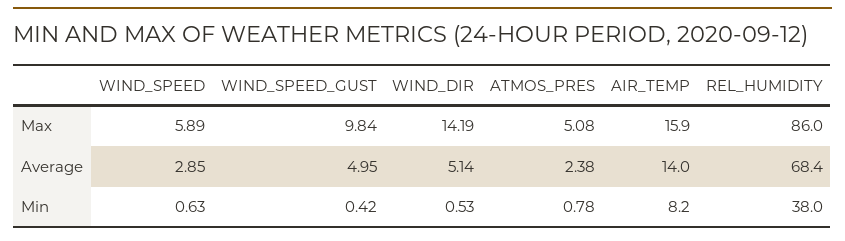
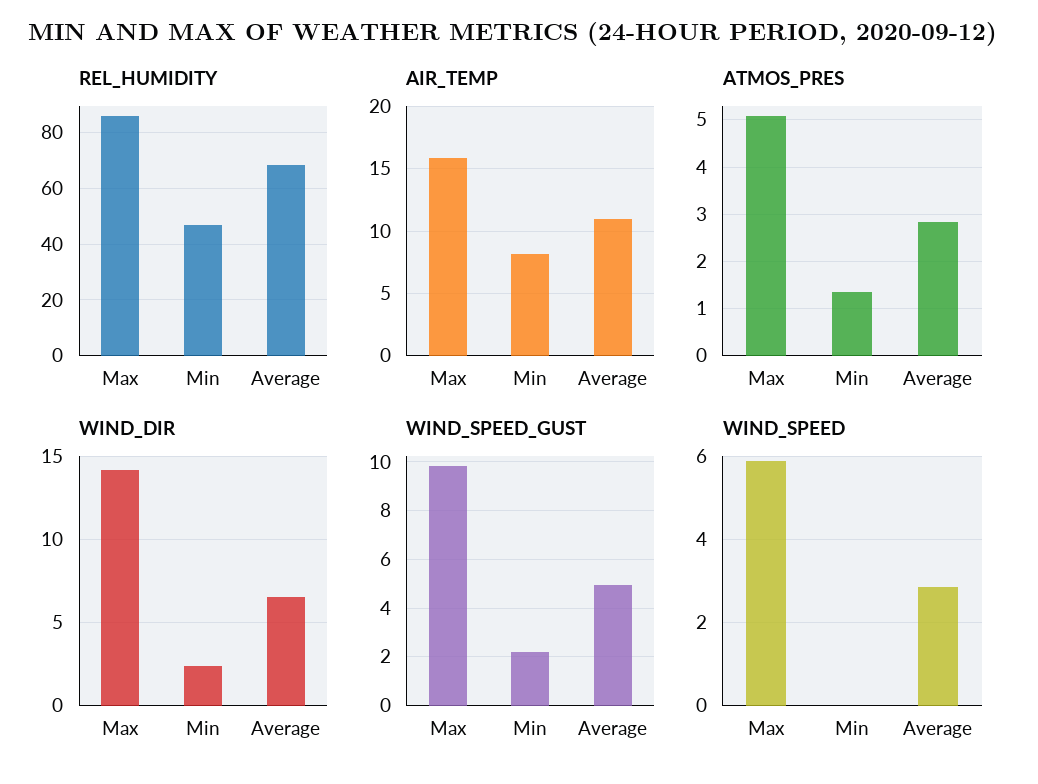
WIND_DIR, Average: 5.14 -> 6.5
ATMOS_PRES, Average: 2.38 -> 2.8
AIR_TEMP, Average: 14 -> 11
WIND_SPEED, Min: 0.63 -> 0
WIND_SPEED_GUST, Min: 0.42 -> 2.25
WIND_DIR, Min: 0.53 -> 2.5
ATMOS_PRES, Min: 0.78 -> 1.4
REL_HUMIDITY, Min: 38 -> 47.5

